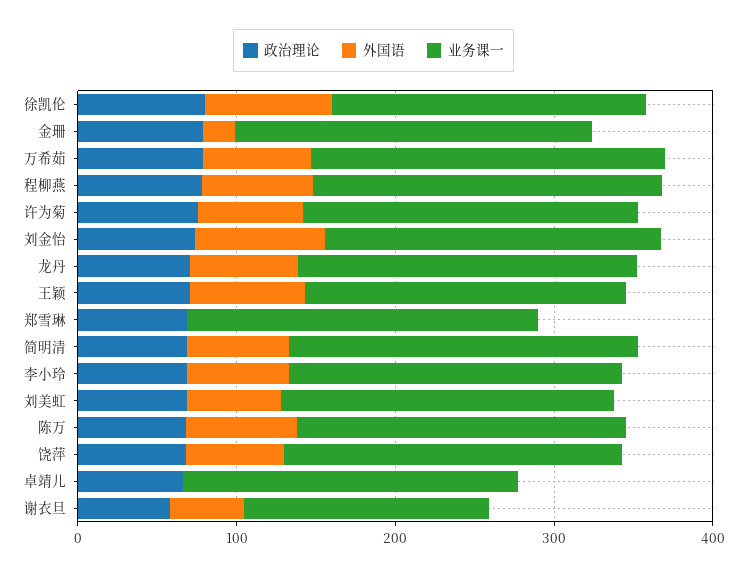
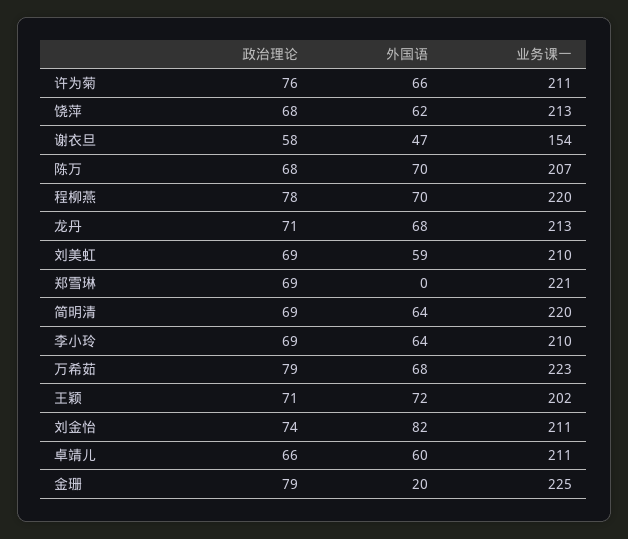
政治理论, 徐凯伦: 80 -> none
外国语, 徐凯伦: 80 -> none
业务课一, 徐凯伦: 200 -> none
外国语, 卓靖儿: 0 -> 60

